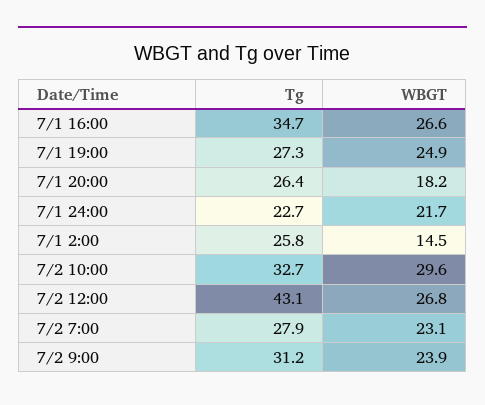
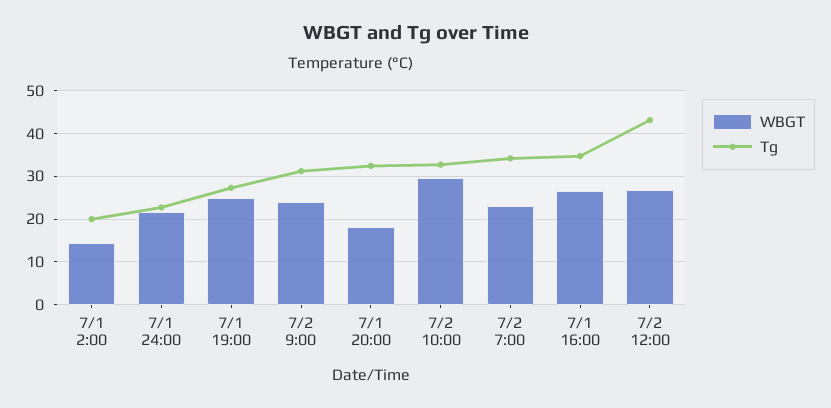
Tg, 7/1 20:00: 26.4 -> 32
Tg, 7/1 2:00: 25.8 -> 20
Tg, 7/2 7:00: 27.9 -> 34

